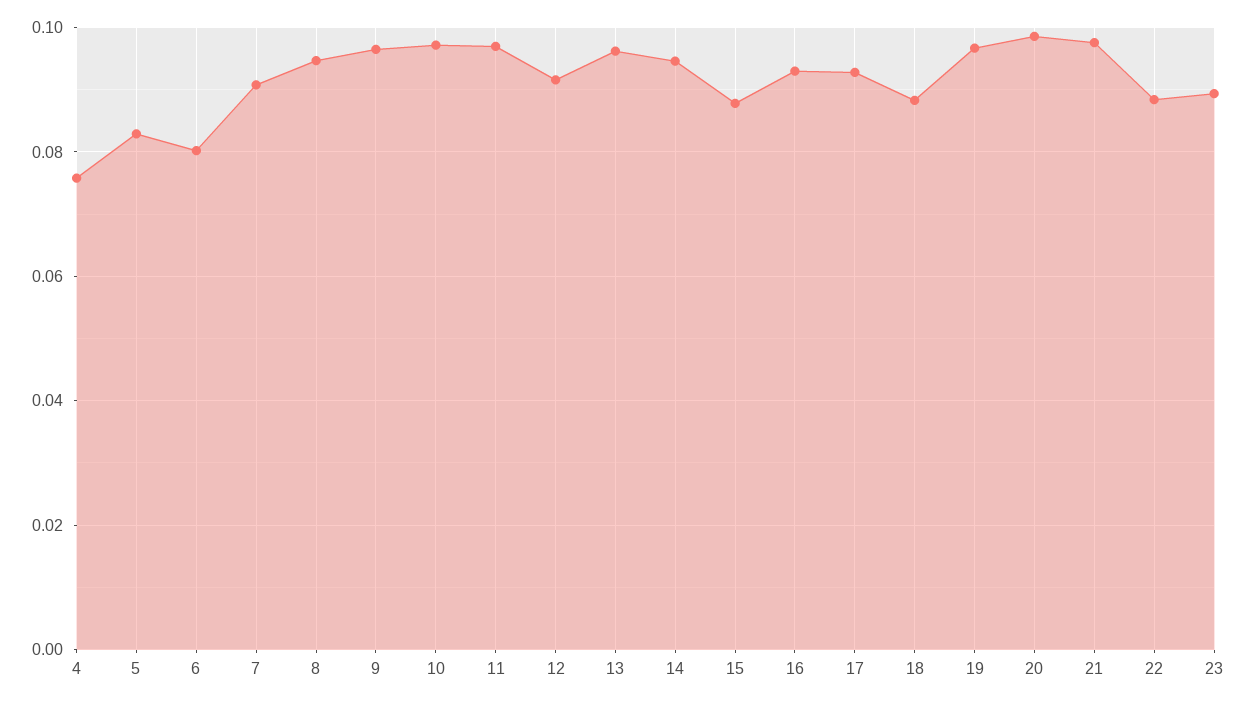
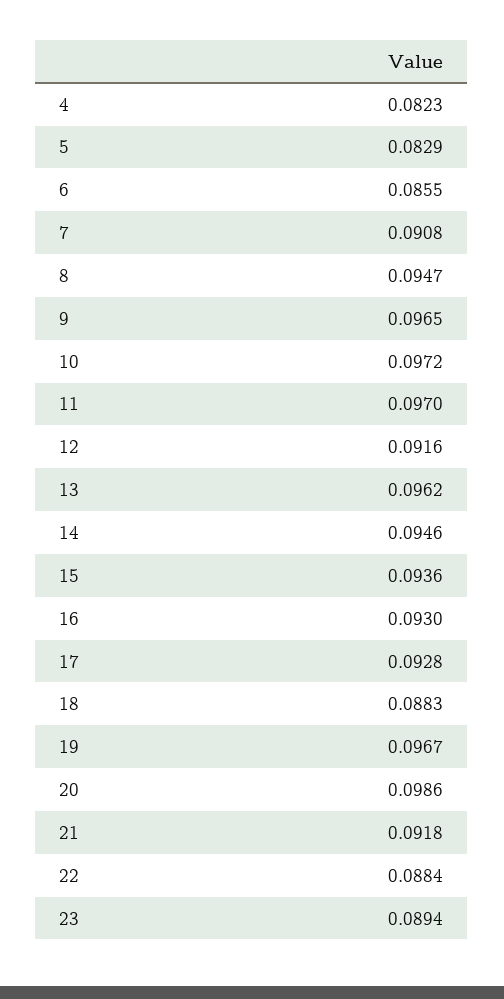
4: 0.076 -> 0.0823
6: 0.08 -> 0.0855
15: 0.088 -> 0.0936
21: 0.098 -> 0.0918

